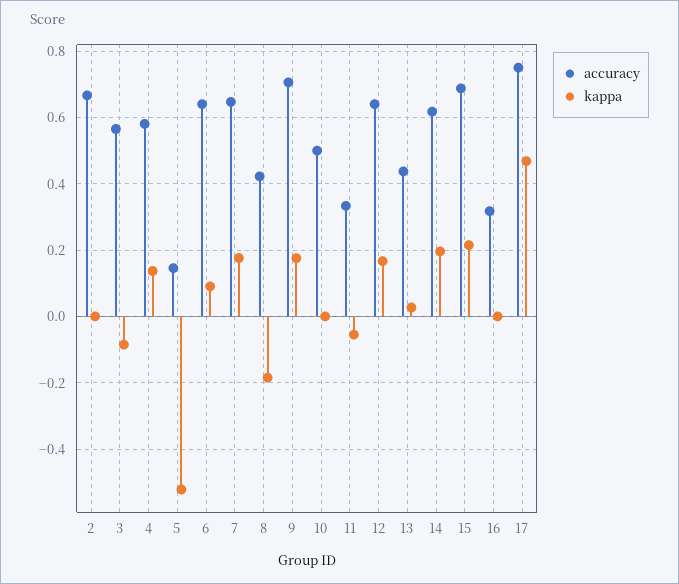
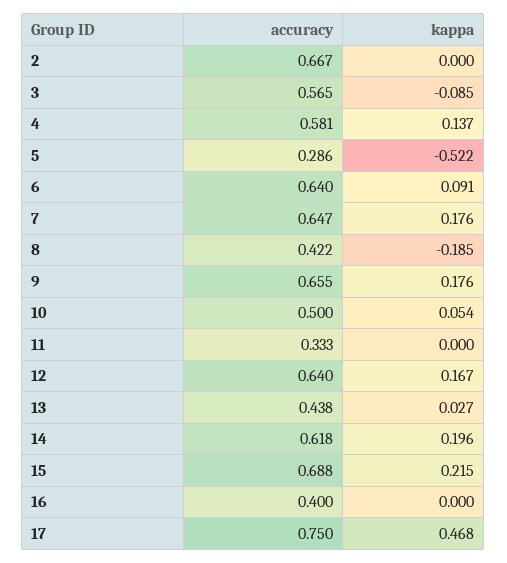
accuracy, 5: 0.14 -> 0.286
accuracy, 9: 0.7 -> 0.655
kappa, 10: 0 -> 0.054
kappa, 11: -0.06 -> 0
accuracy, 16: 0.32 -> 0.4

